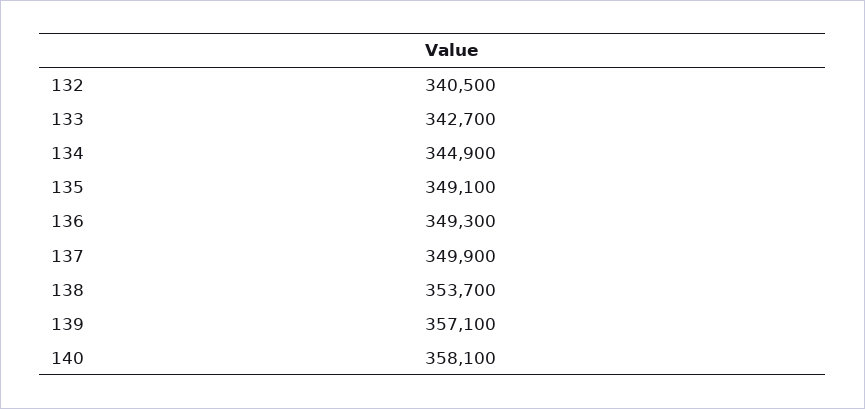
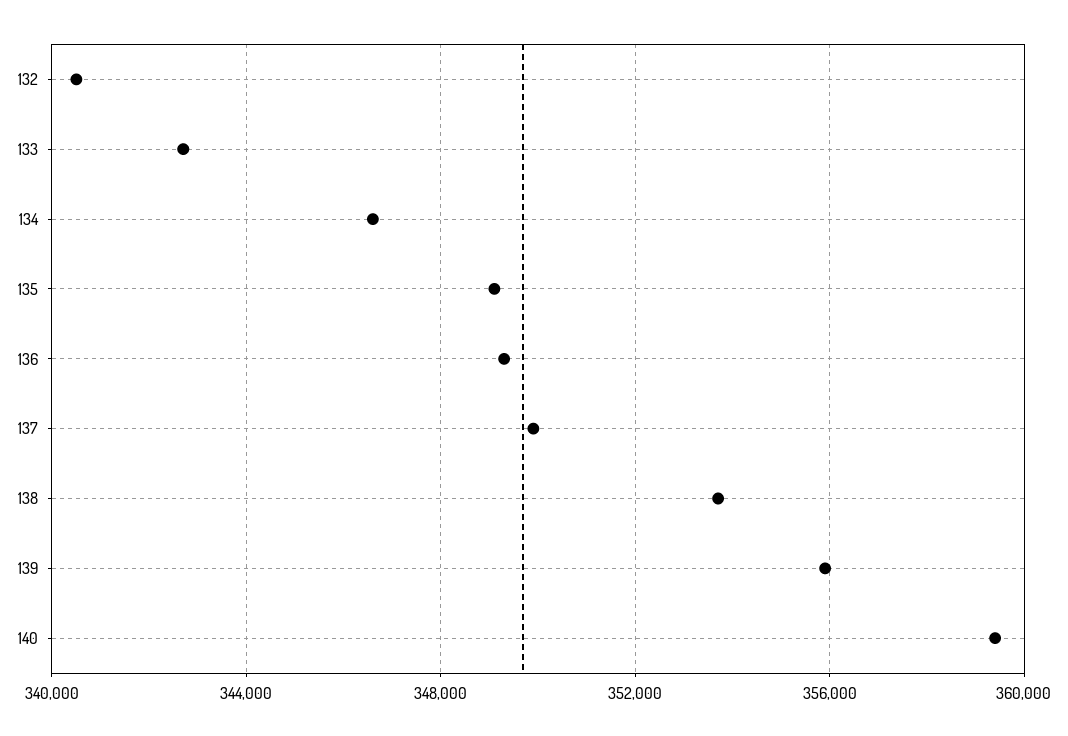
134: 344900 -> 346500
139: 357100 -> 356000
140: 358100 -> 359500

